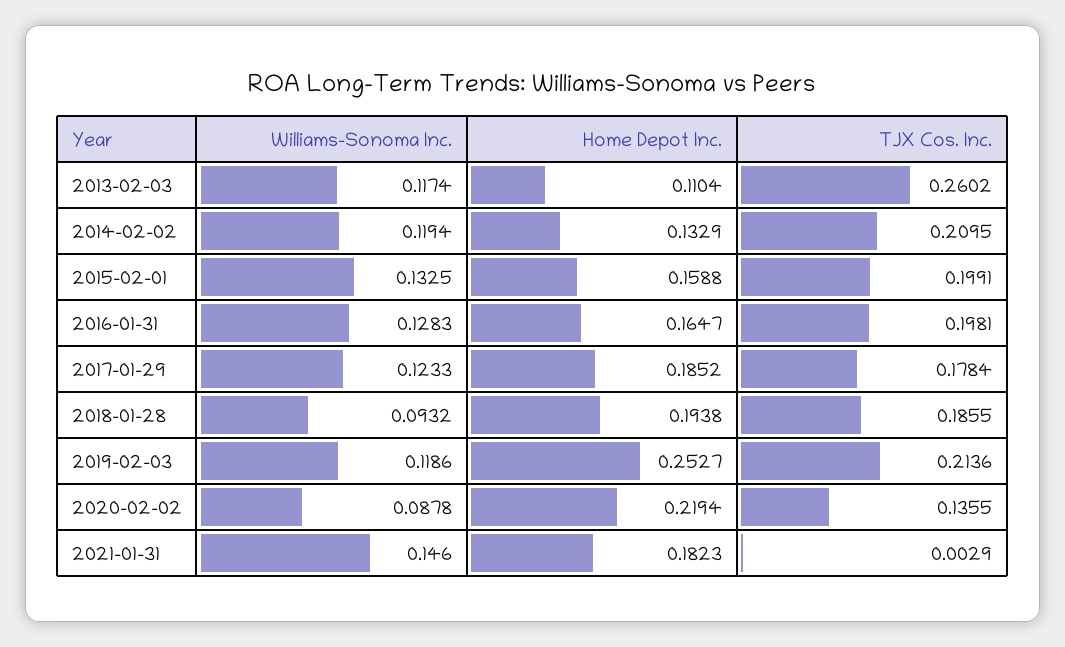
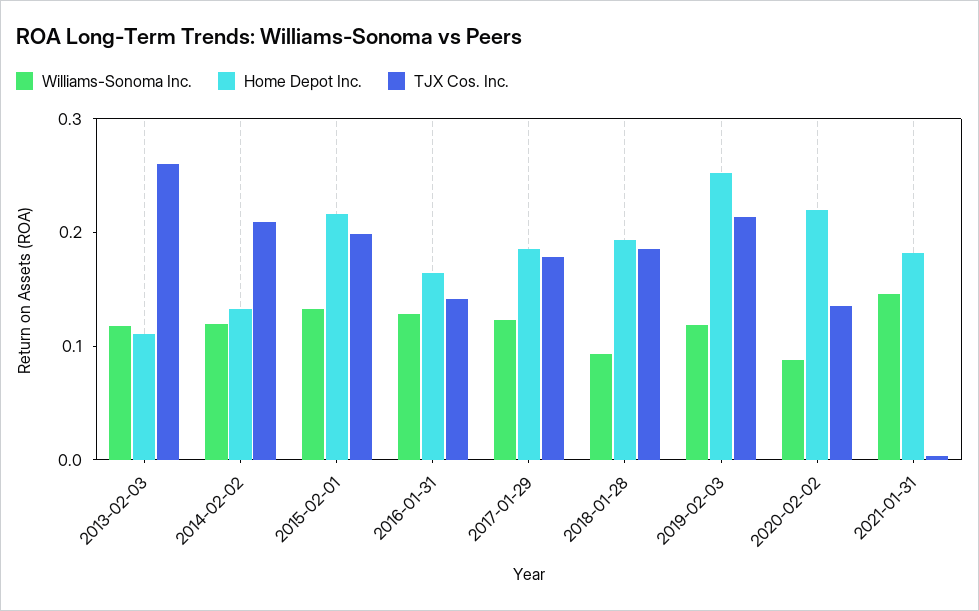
Home Depot Inc., 2015-02-01: 0.1588 -> 0.22
TJX Cos. Inc., 2016-01-31: 0.1981 -> 0.14

